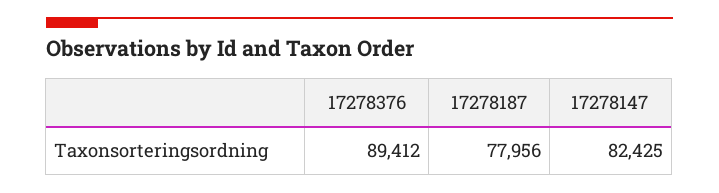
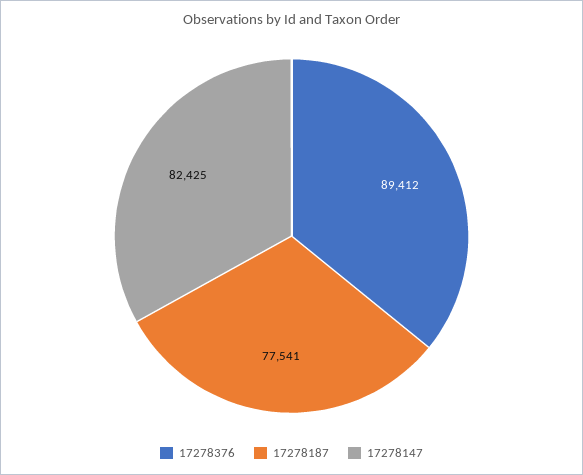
17278187: 77956 -> 77541

